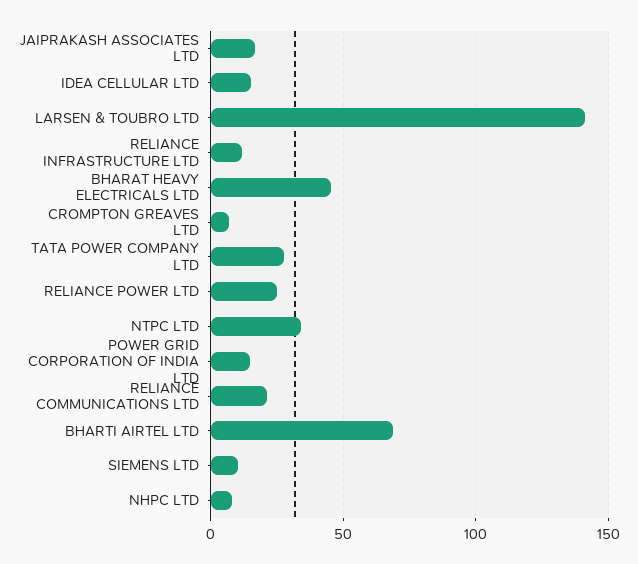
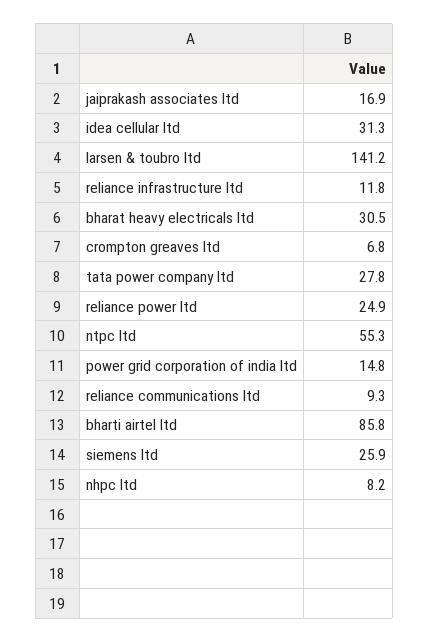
IDEA CELLULAR LTD: 15 -> 31.3
BHARAT HEAVY ELECTRICALS LTD: 45 -> 30.5
NTPC LTD: 35 -> 55.3
RELIANCE COMMUNICATIONS LTD: 20 -> 9.3
BHARTI AIRTEL LTD: 70 -> 85.8
SIEMENS LTD: 10 -> 25.9

